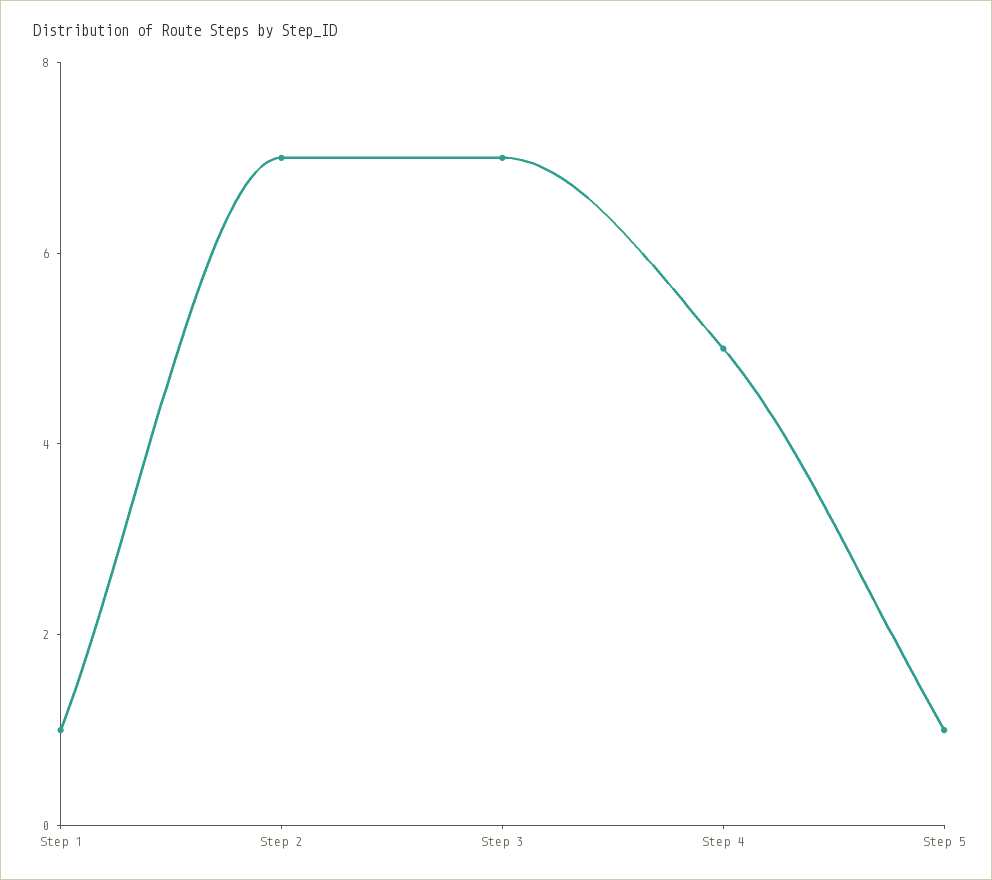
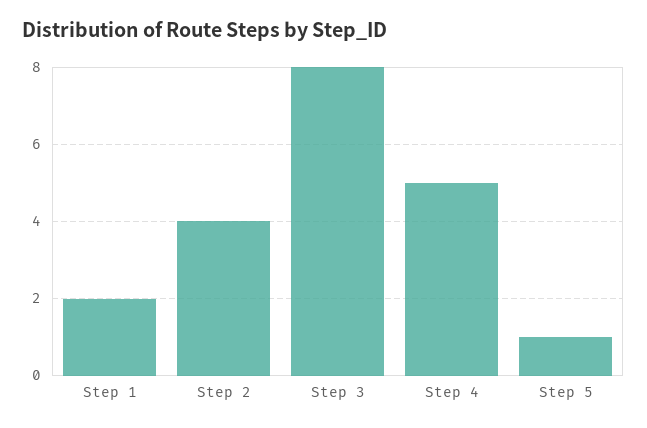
Step 1: 1 -> 2
Step 2: 7 -> 4
Step 3: 7 -> 8

